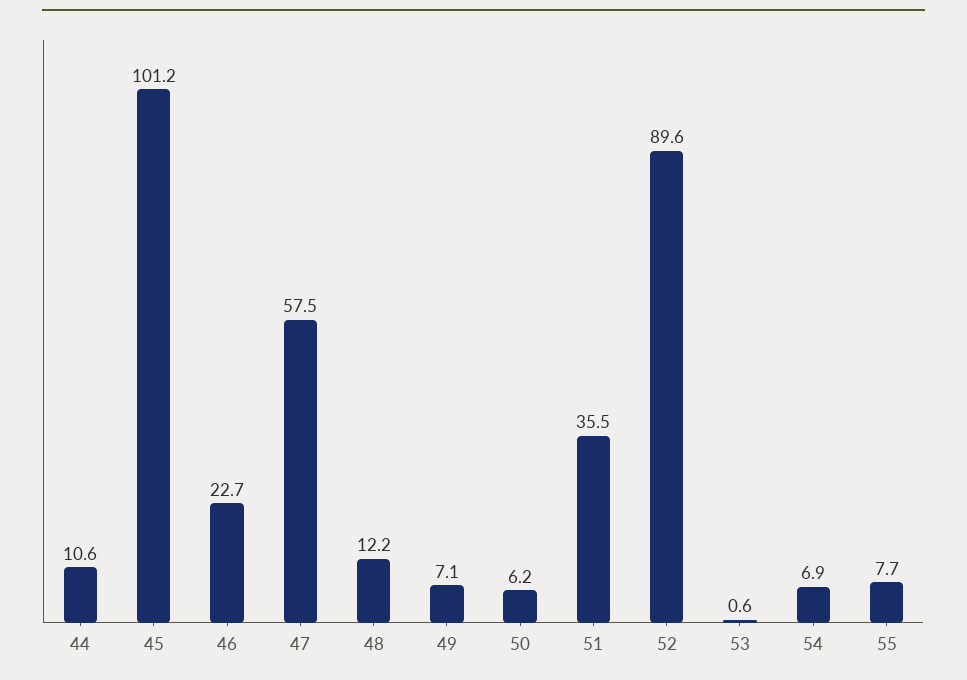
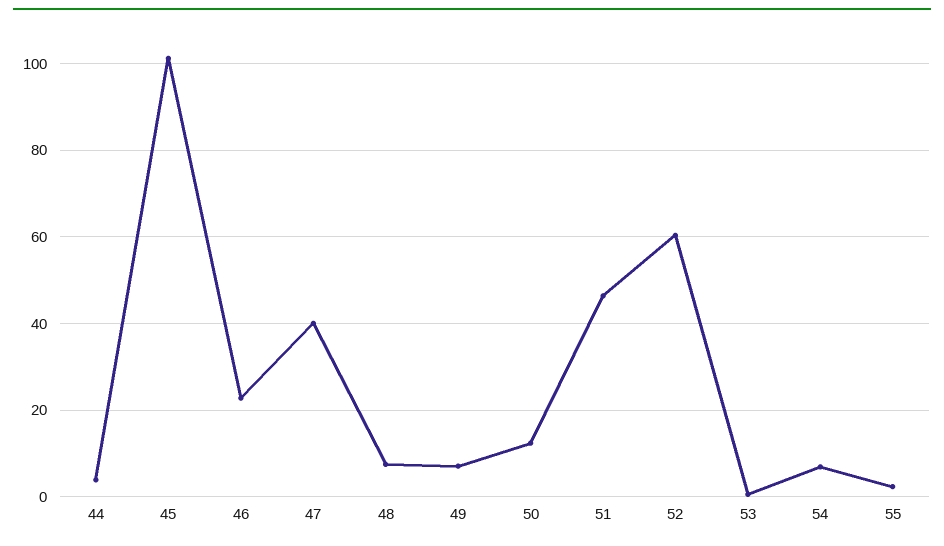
44: 10.6 -> 4
47: 57.5 -> 40
48: 12.2 -> 8
50: 6.2 -> 12
51: 35.5 -> 46
52: 89.6 -> 60
55: 7.7 -> 2

